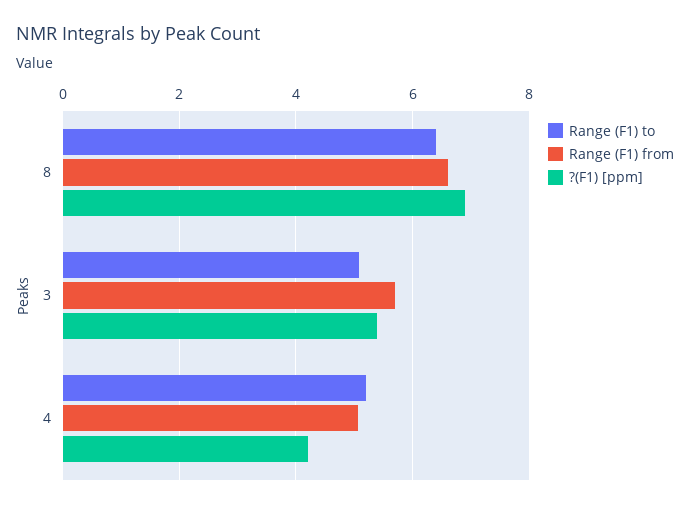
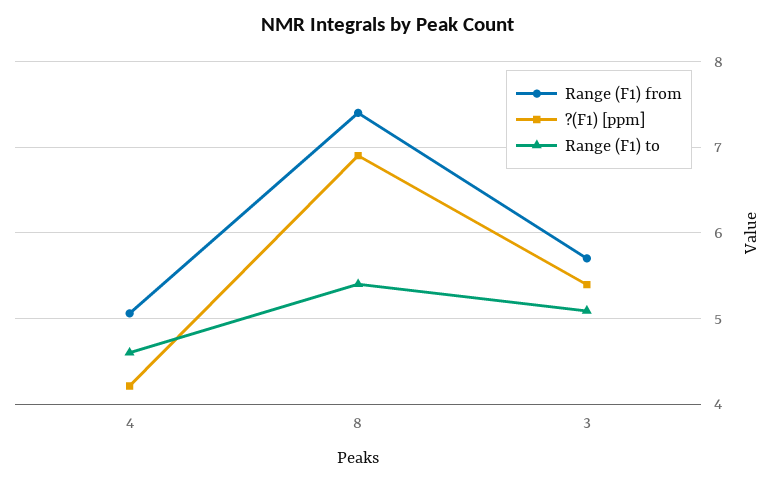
Range (F1) to, 8: 6.4 -> 5.4
Range (F1) from, 8: 6.6 -> 7.4
Range (F1) to, 4: 5.2 -> 4.6

